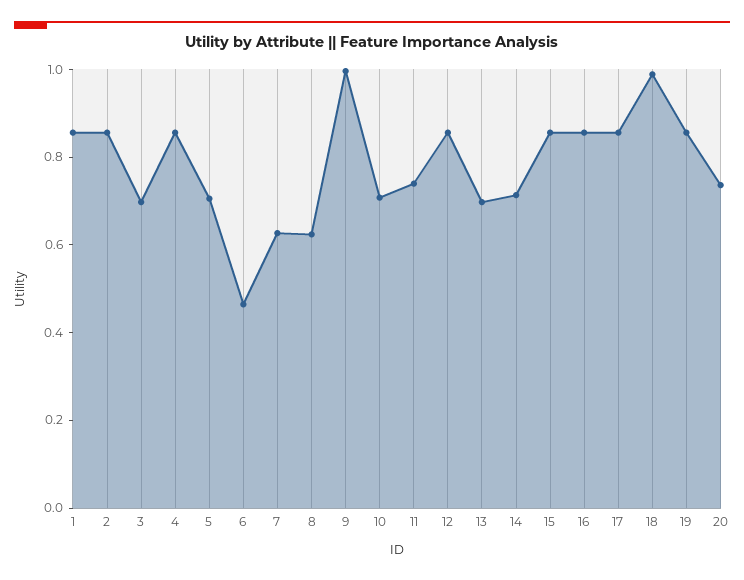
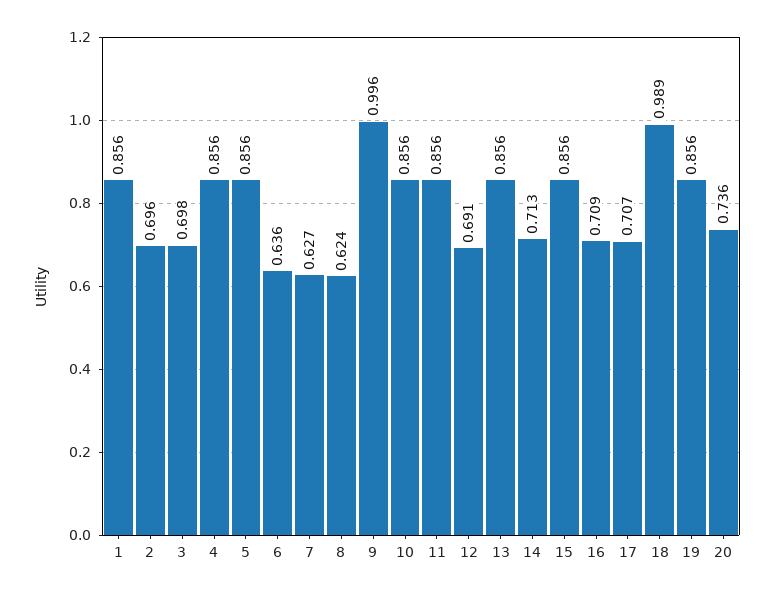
2: 0.85 -> 0.696
5: 0.7 -> 0.856
6: 0.45 -> 0.636
10: 0.7 -> 0.856
11: 0.75 -> 0.856
12: 0.85 -> 0.691
13: 0.7 -> 0.856
16: 0.85 -> 0.709
17: 0.85 -> 0.707

